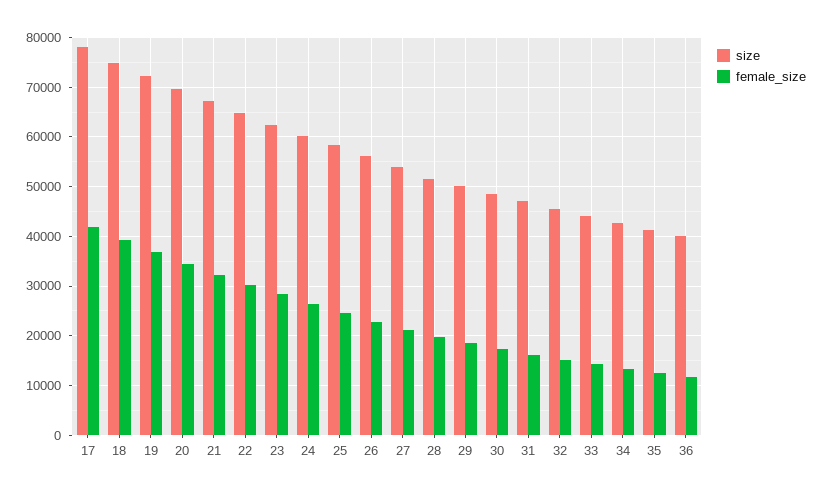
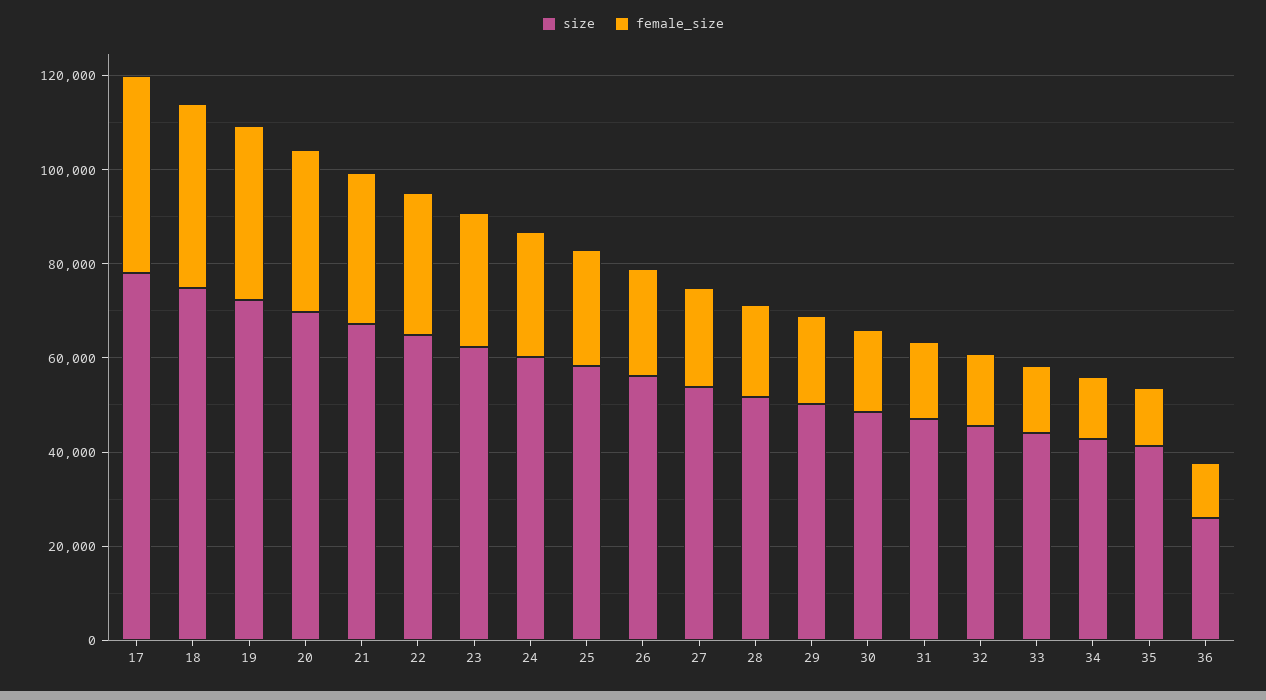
size, 36: 40000 -> 25000

